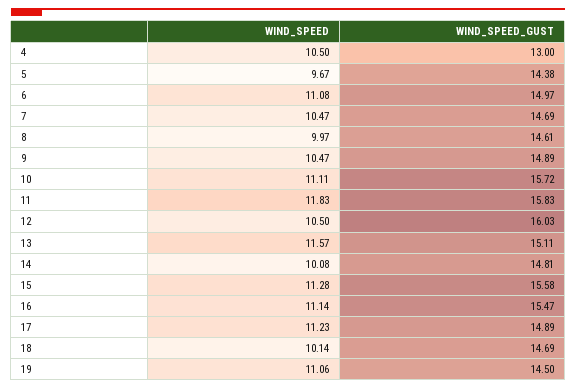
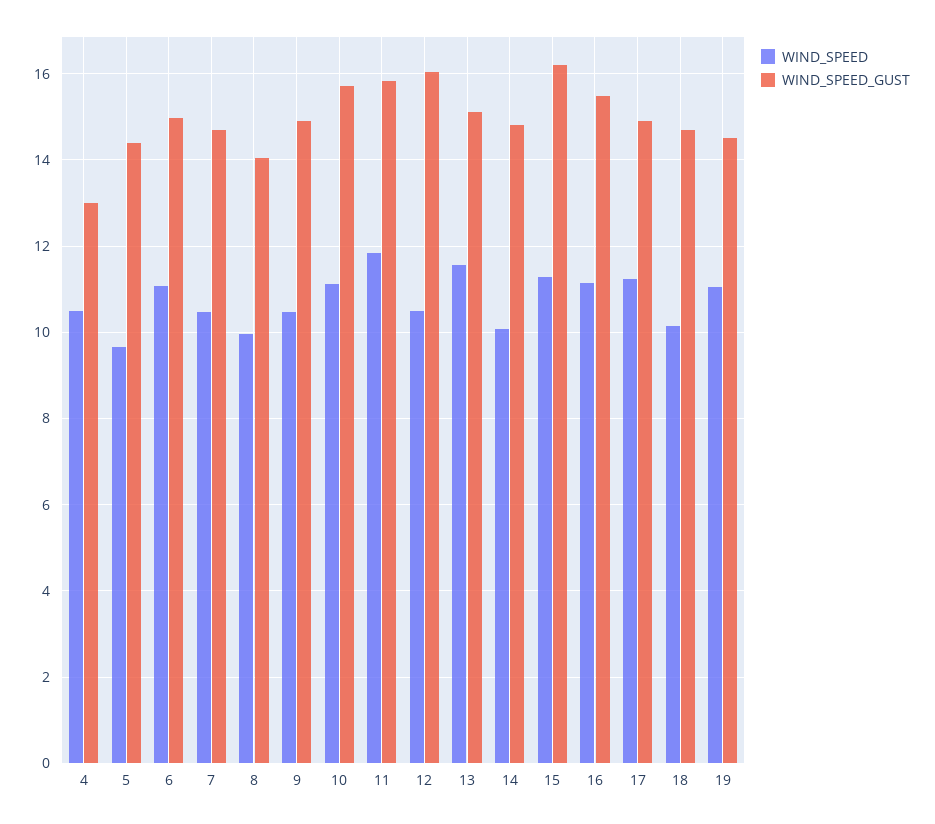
WIND_SPEED_GUST, 8: 14.61 -> 14
WIND_SPEED_GUST, 15: 15.58 -> 16.2

